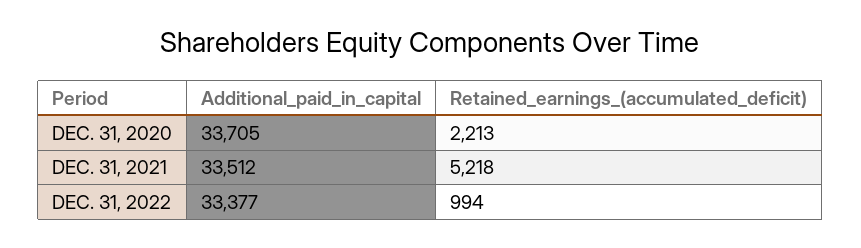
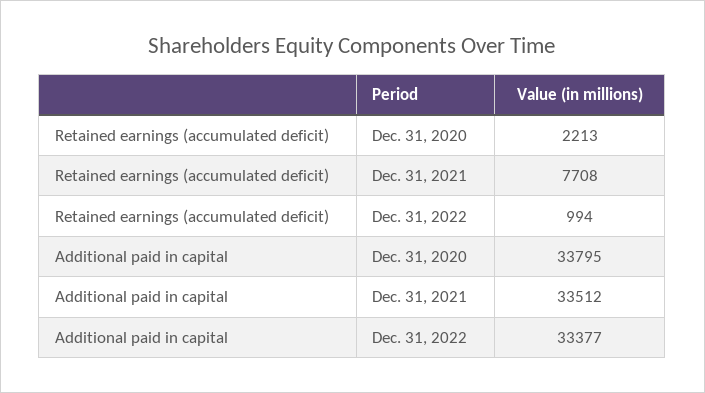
Additional_paid_in_capital, DEC. 31, 2020: 33705 -> 33795
Retained_earnings_(accumulated_deficit), DEC. 31, 2021: 5218 -> 7708

